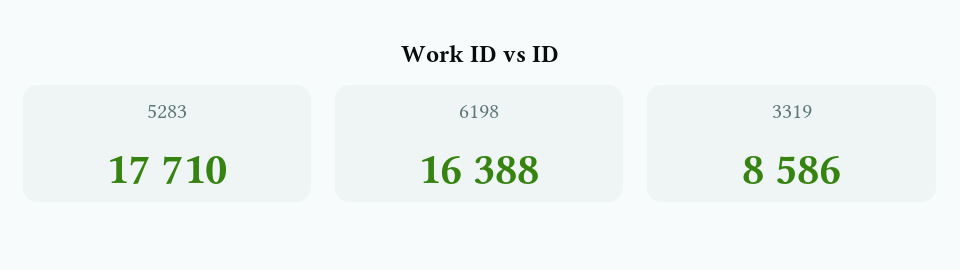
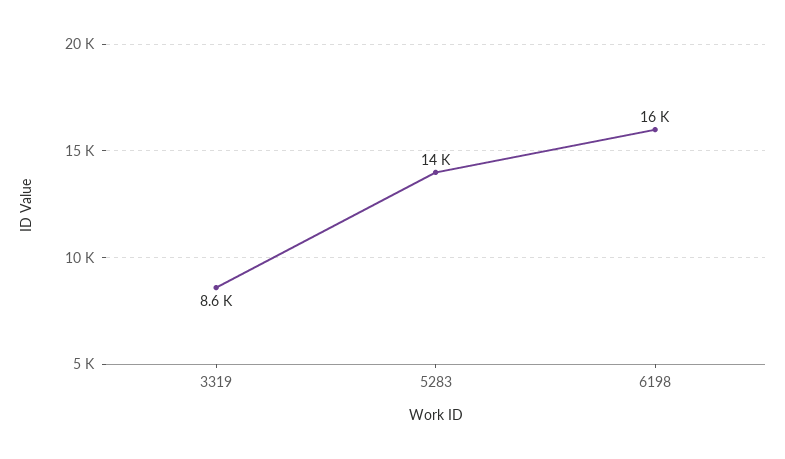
5283: 17710 -> 14000

